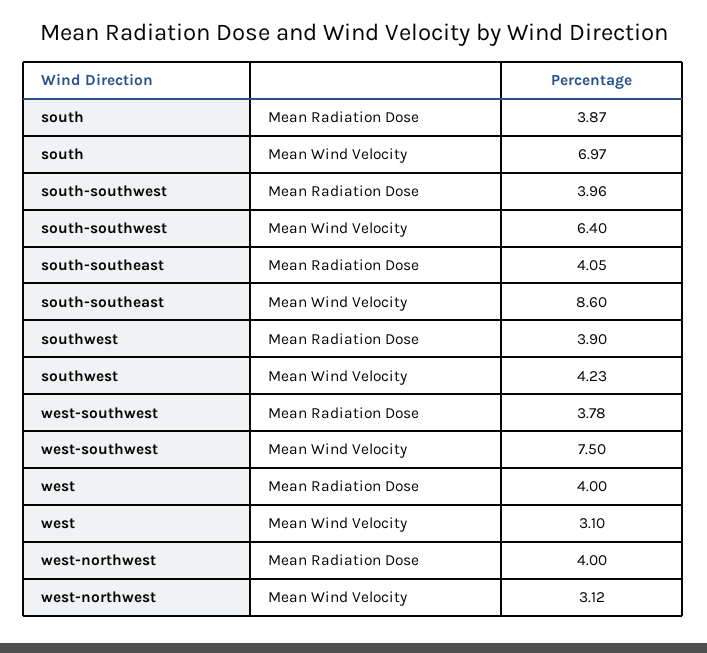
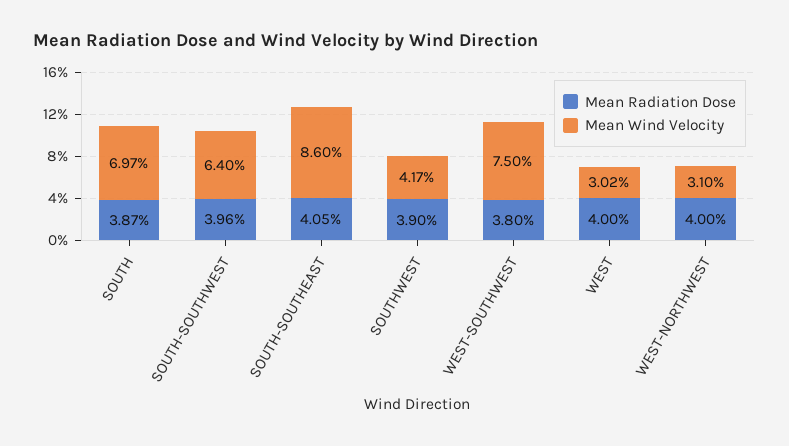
Mean Wind Velocity, southwest: 4.23 -> 4.17
Mean Radiation Dose, west-southwest: 3.78 -> 3.8
Mean Wind Velocity, west: 3.1 -> 3.02
Mean Wind Velocity, west-northwest: 3.12 -> 3.1

